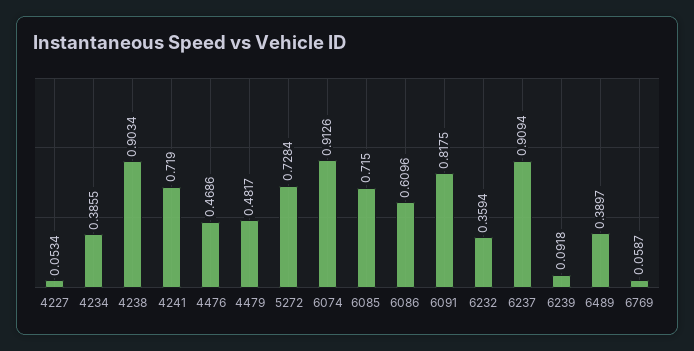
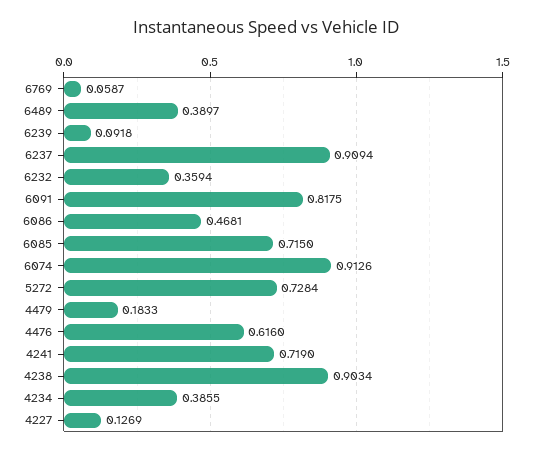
4227: 0.0534 -> 0.1269
4476: 0.4686 -> 0.616
4479: 0.4817 -> 0.1833
6086: 0.6096 -> 0.4681

